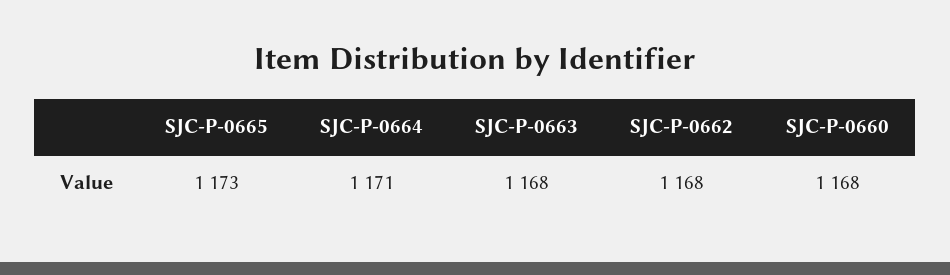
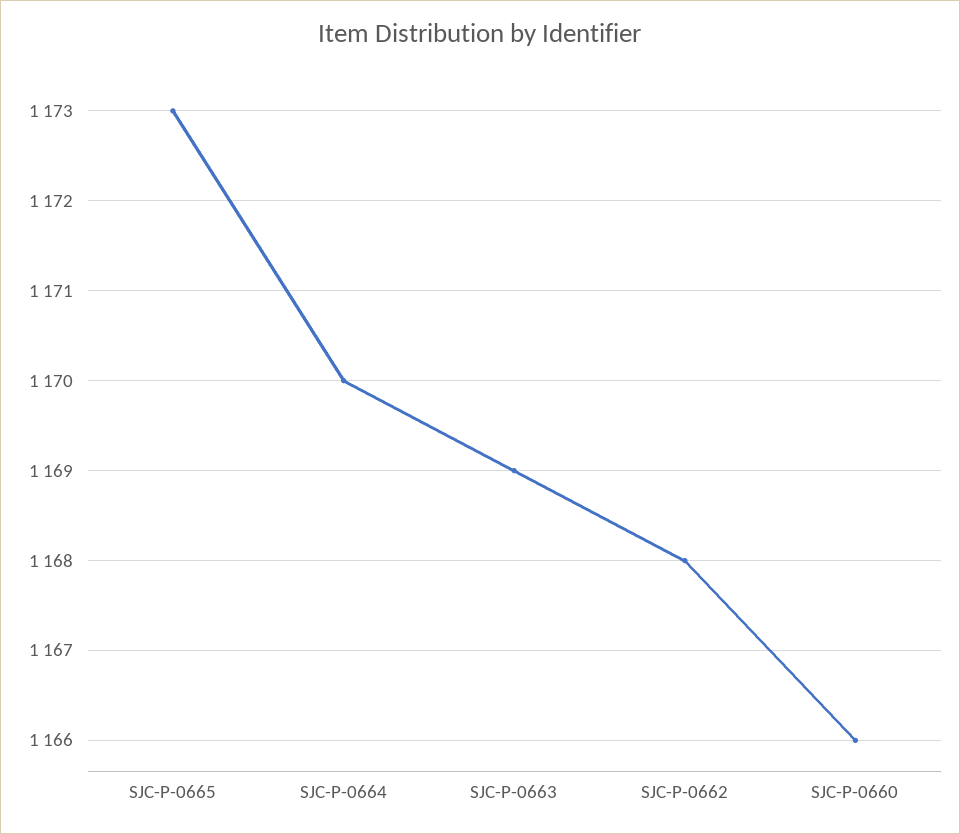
SJC-P-0664: 1171 -> 1170
SJC-P-0663: 1168 -> 1169
SJC-P-0660: 1168 -> 1166

